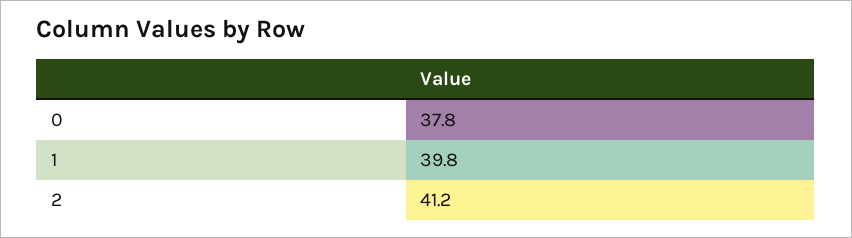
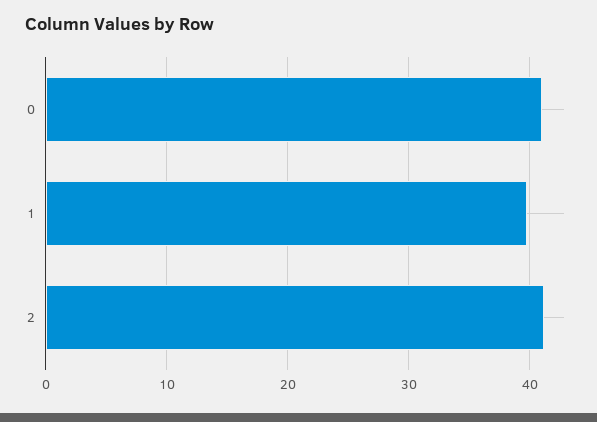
0: 37.8 -> 41

